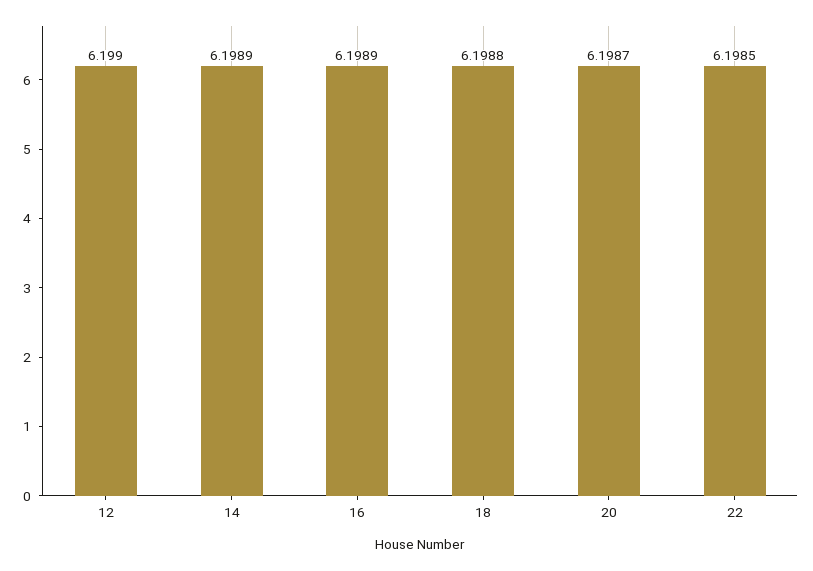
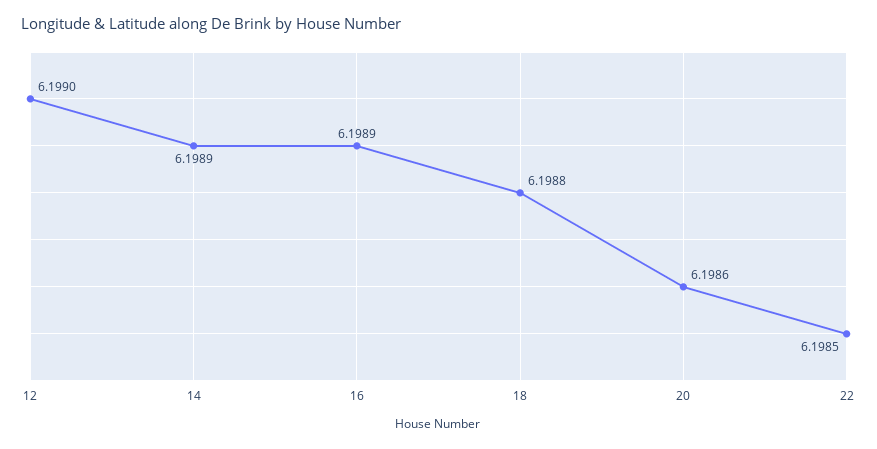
20: 6.1987 -> 6.1986

